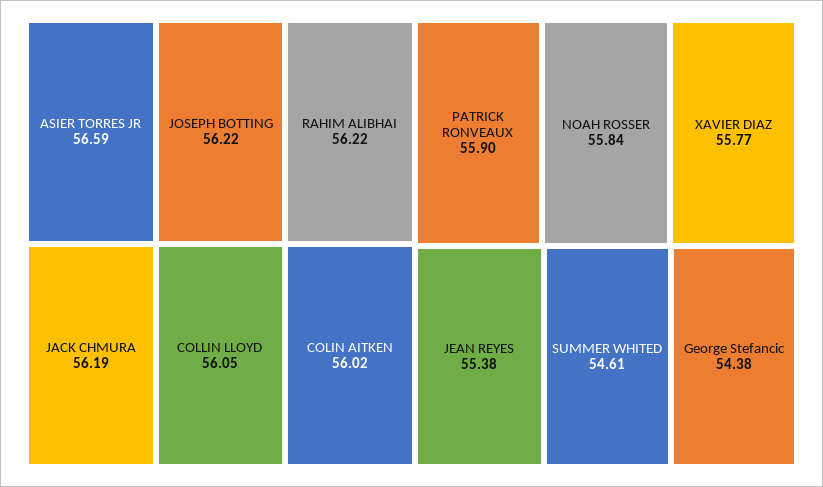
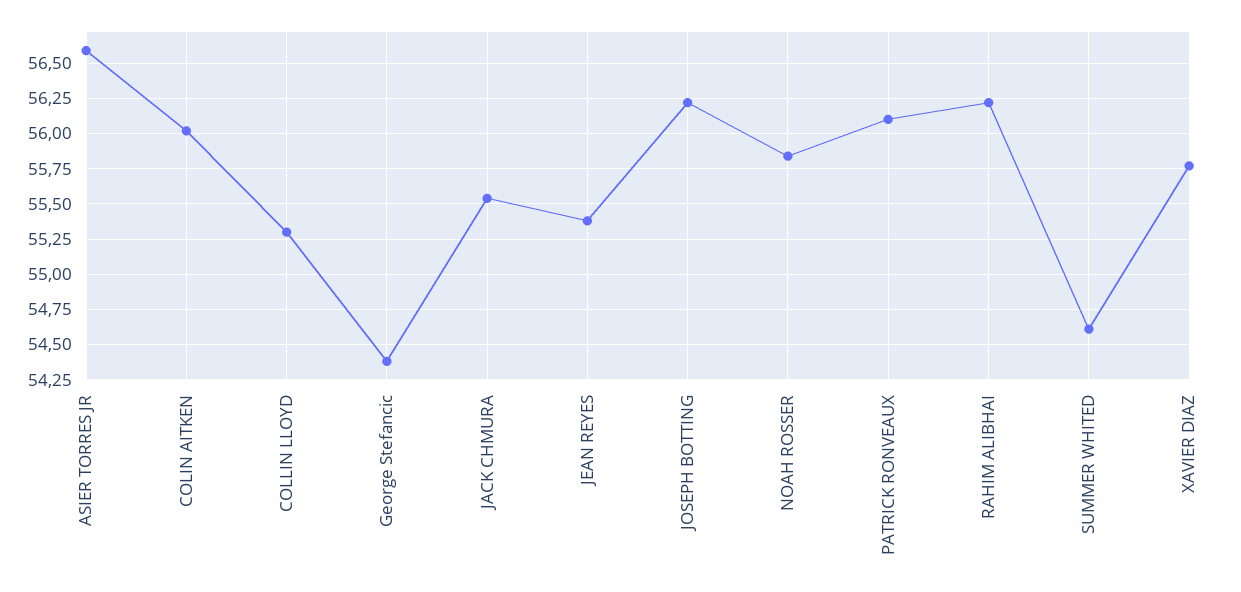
JACK CHMURA: 56.19 -> 55.55
COLLIN LLOYD: 56.05 -> 55.3
PATRICK RONVEAUX: 55.9 -> 56.1

